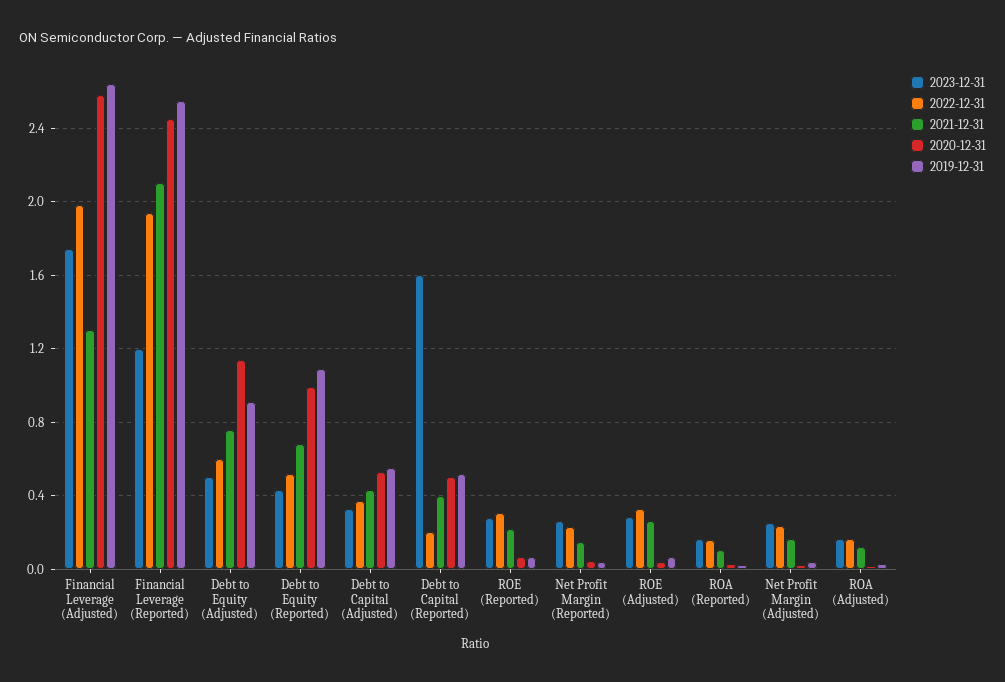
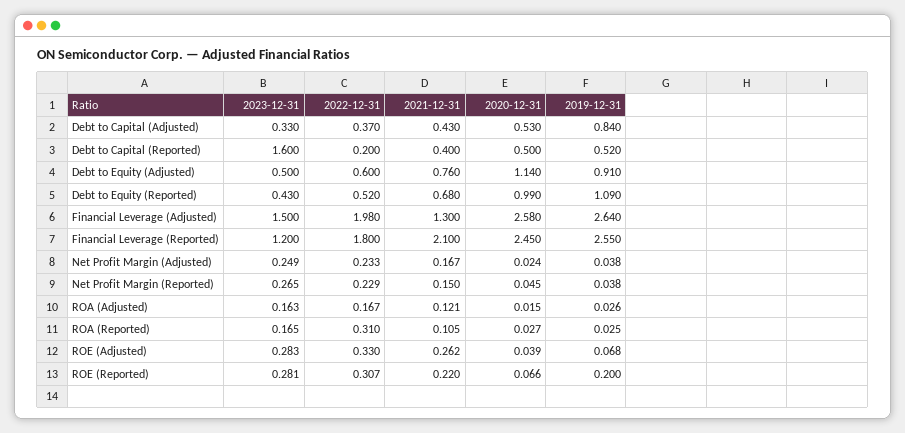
2023-12-31, Financial Leverage (Adjusted): 1.75 -> 1.5
2022-12-31, Financial Leverage (Reported): 1.95 -> 1.8
2019-12-31, Debt to Capital (Adjusted): 0.55 -> 0.84
2019-12-31, ROE (Reported): 0.05 -> 0.2
2022-12-31, ROA (Reported): 0.15 -> 0.31

